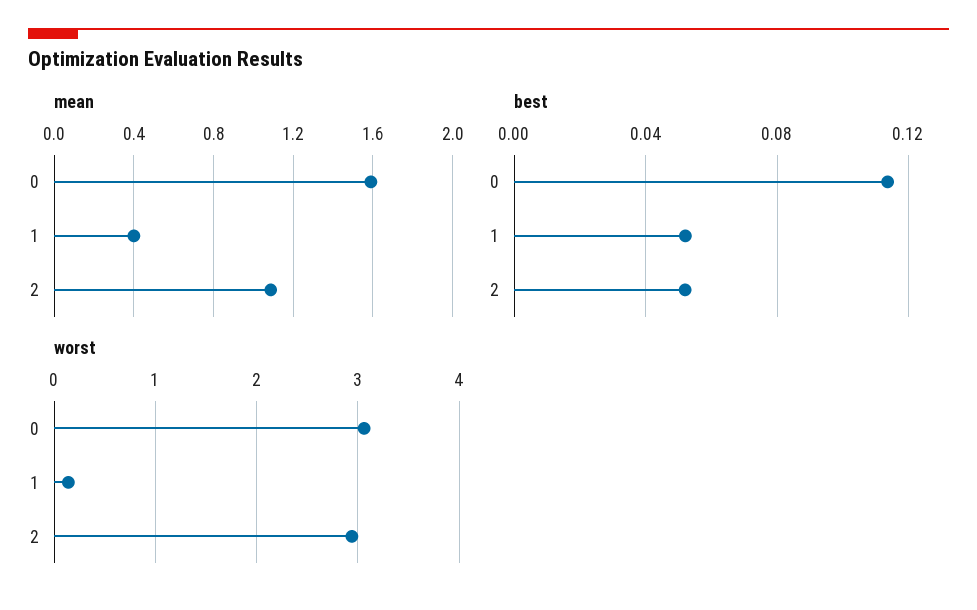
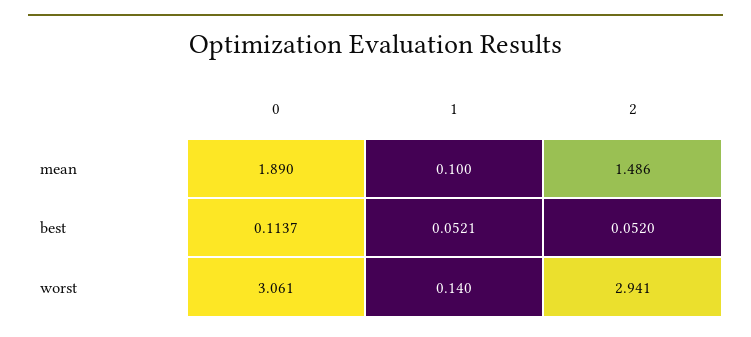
mean, 0: 1.6 -> 1.89
mean, 1: 0.4 -> 0.1
mean, 2: 1.1 -> 1.486

